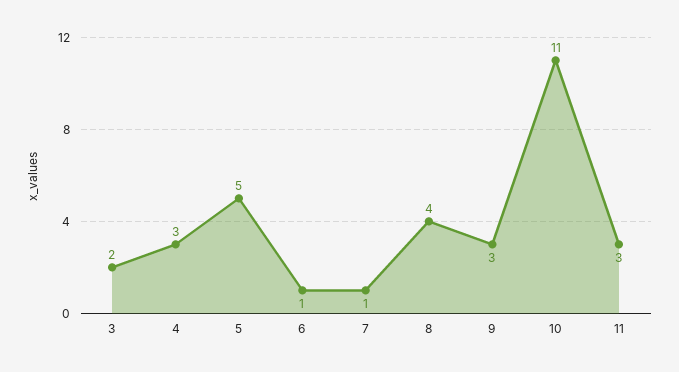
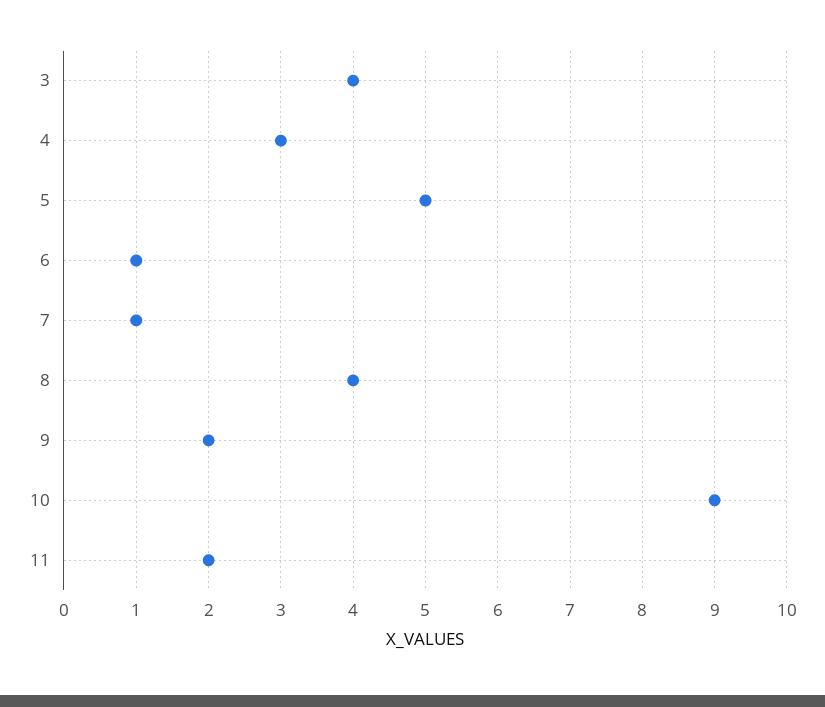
3: 2 -> 4
9: 3 -> 2
10: 11 -> 9
11: 3 -> 2

